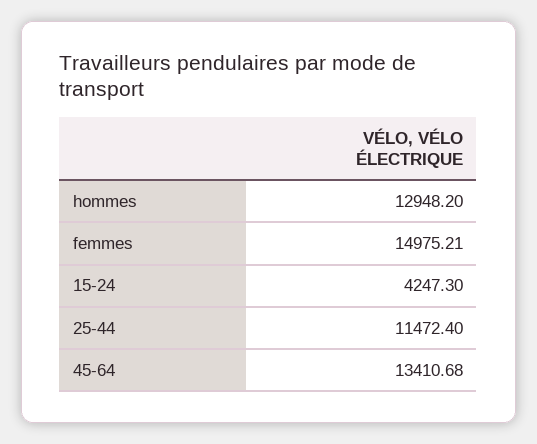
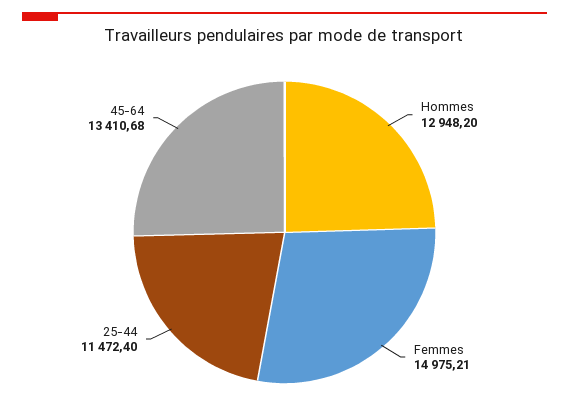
15-24: 4247.3 -> none

